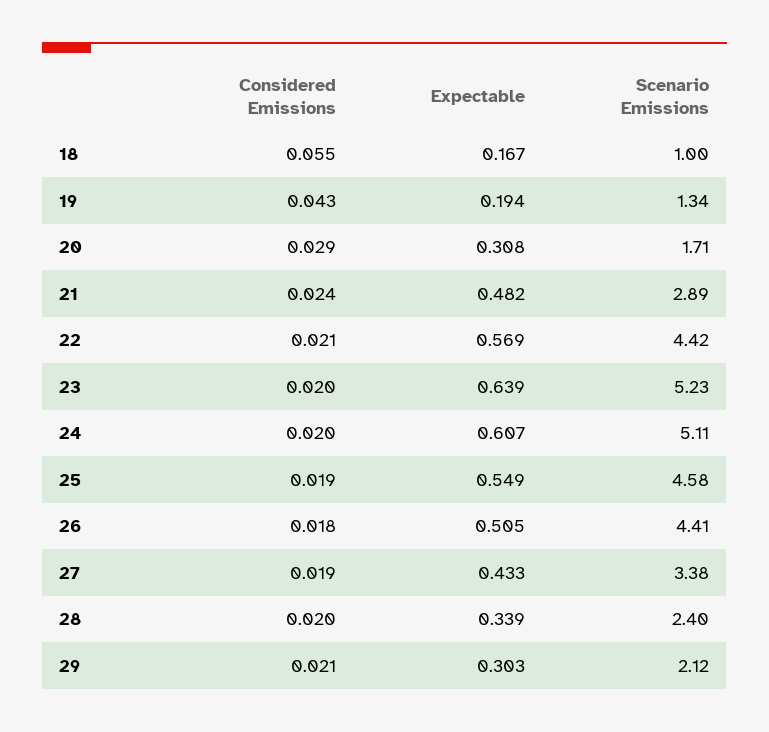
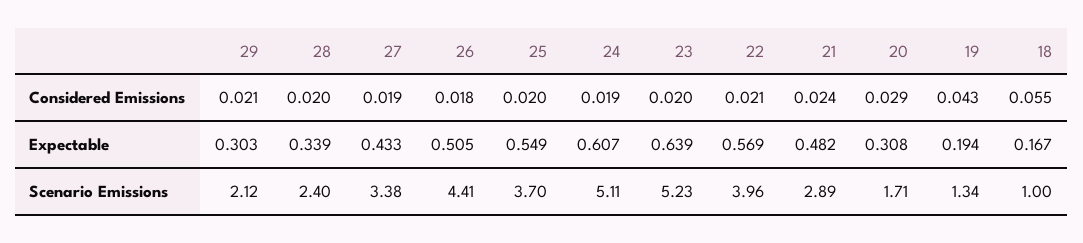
Scenario Emissions, 22: 4.42 -> 3.96
Considered Emissions, 24: 0.02 -> 0.019
Considered Emissions, 25: 0.019 -> 0.02
Scenario Emissions, 25: 4.58 -> 3.7

